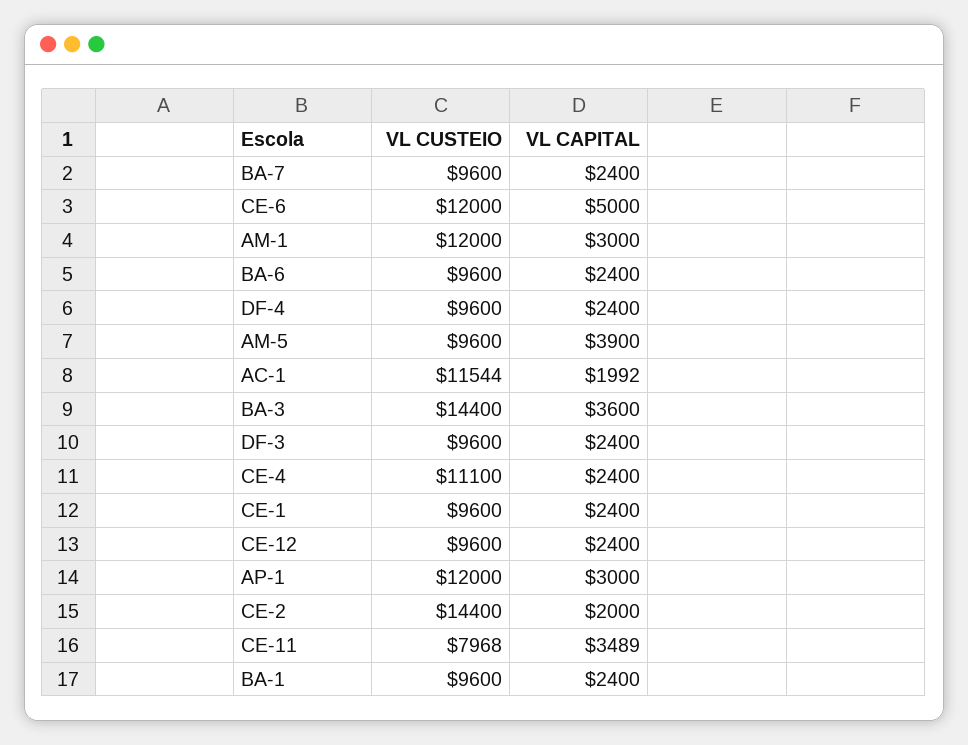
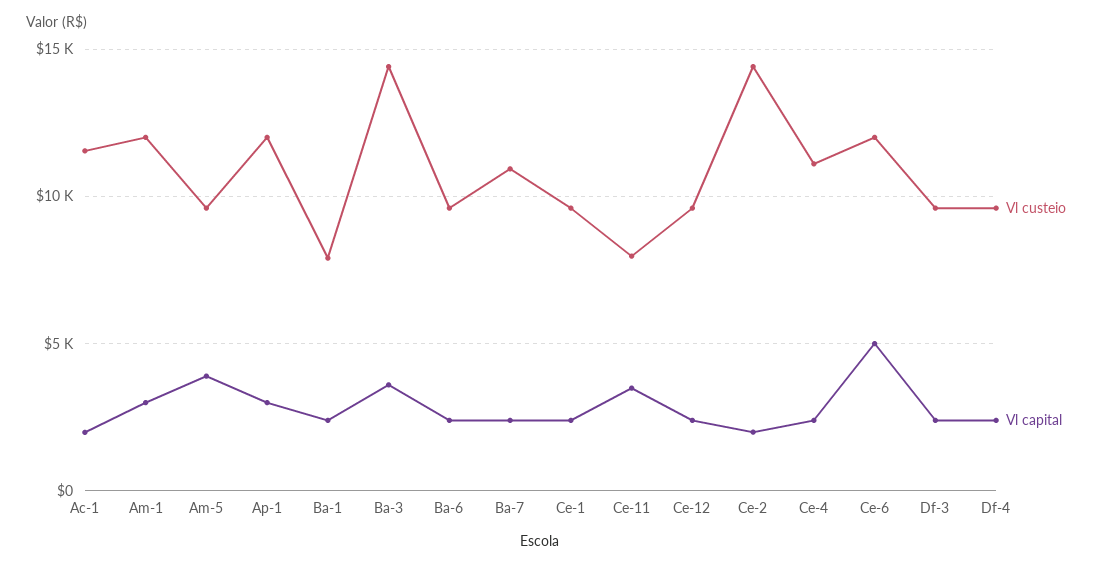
VL CUSTEIO, BA-7: 9600 -> 11000
VL CUSTEIO, BA-1: 9600 -> 8000

